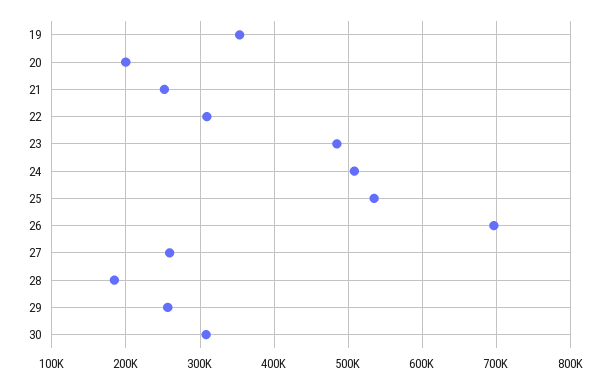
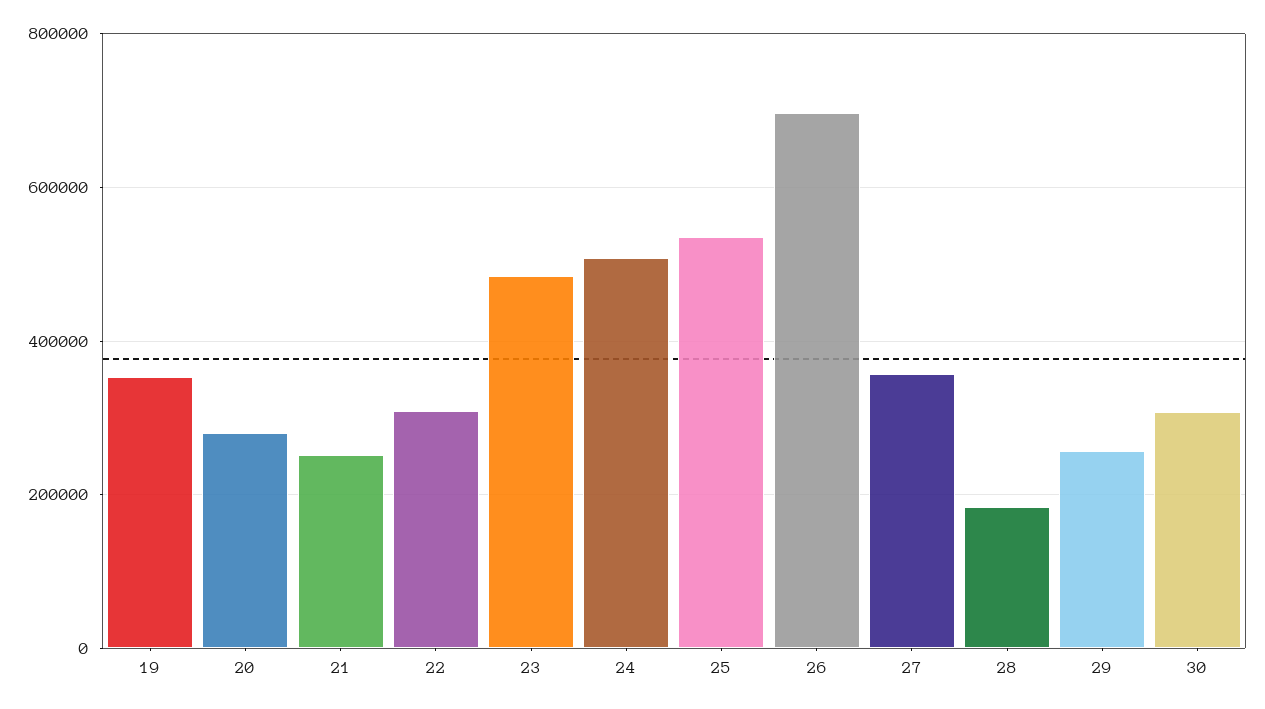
20: 200000 -> 280000
27: 260000 -> 360000

